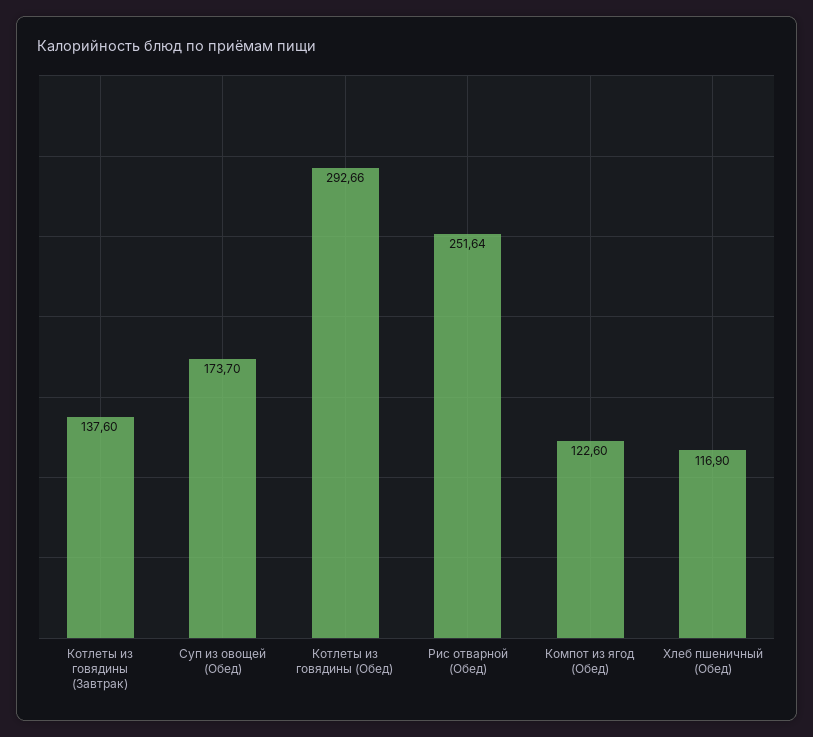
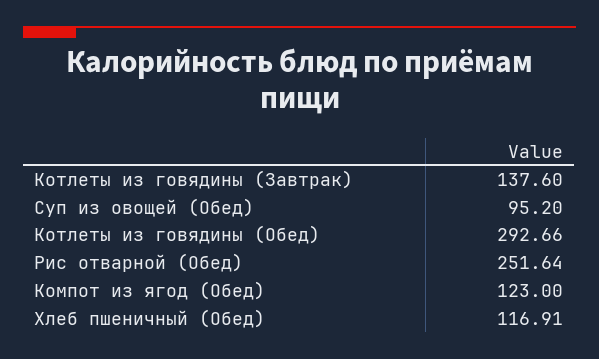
Суп из овощей (Обед): 173.7 -> 95.2
Компот из ягод (Обед): 122.6 -> 123
Хлеб пшеничный (Обед): 116.9 -> 116.91

